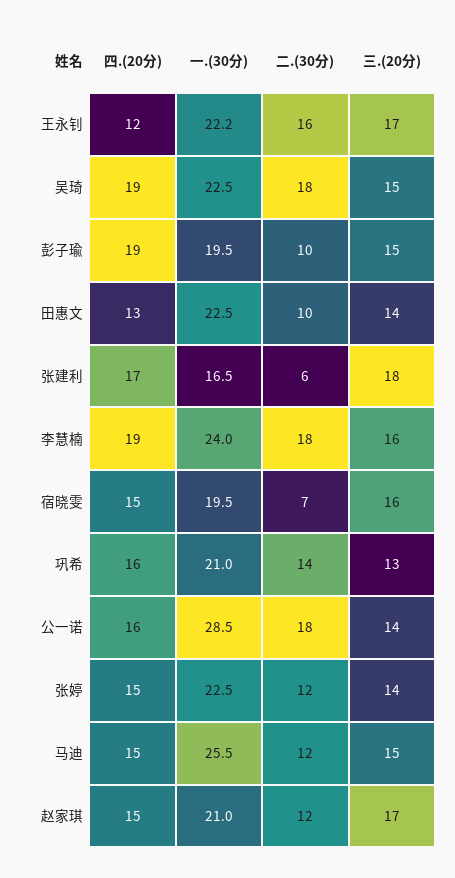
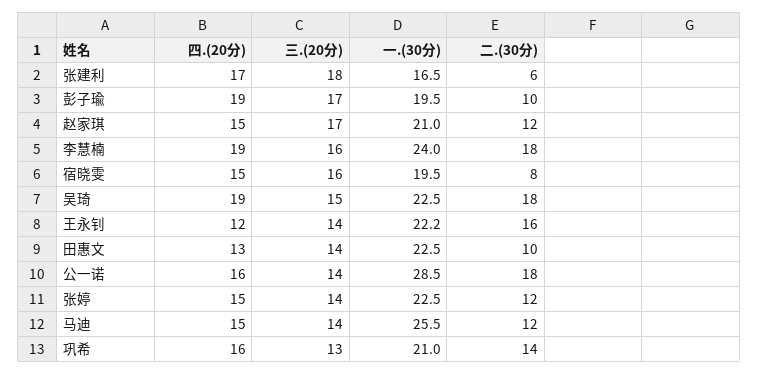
三.(20分), 王永钊: 17 -> 14
三.(20分), 彭子瑜: 15 -> 17
二.(30分), 宿晓雯: 7 -> 8
三.(20分), 马迪: 15 -> 14

